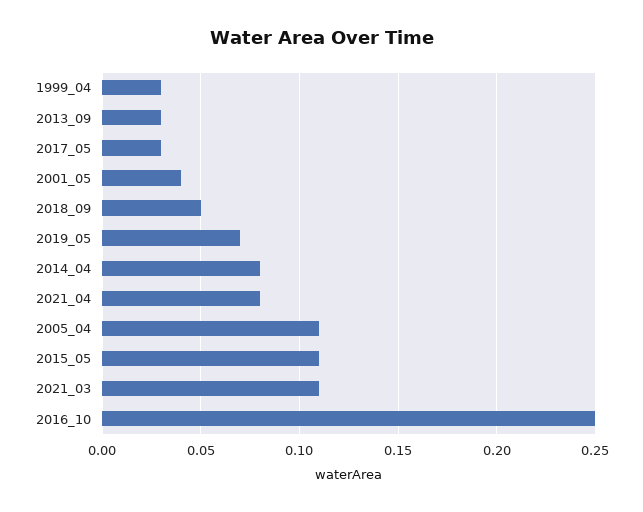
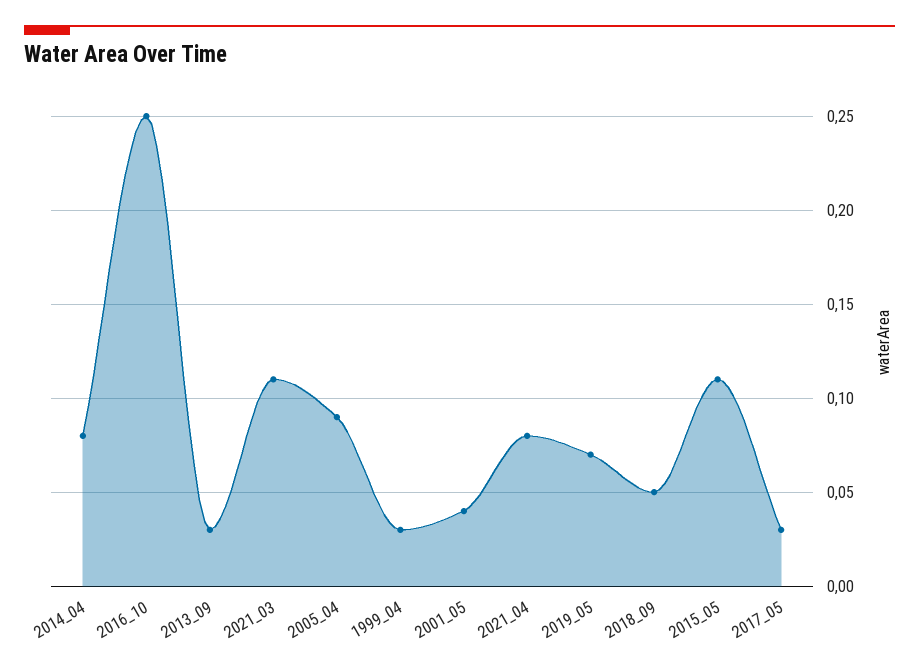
2005_04: 0.11 -> 0.09

